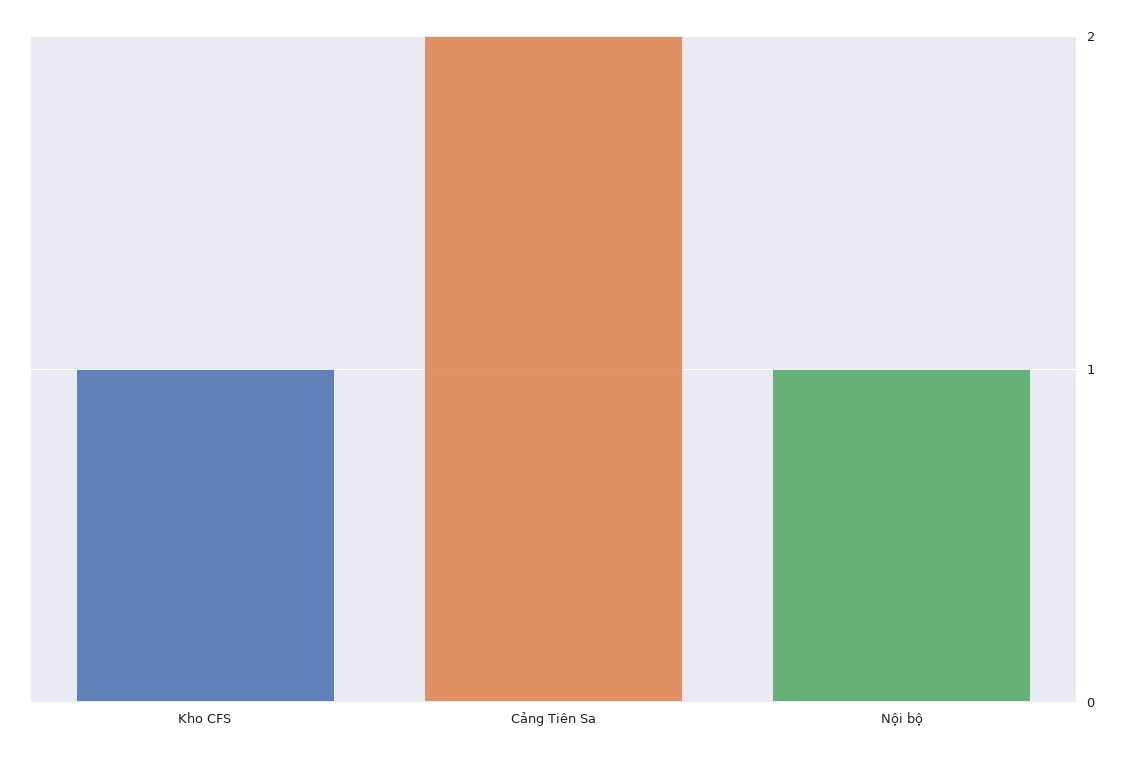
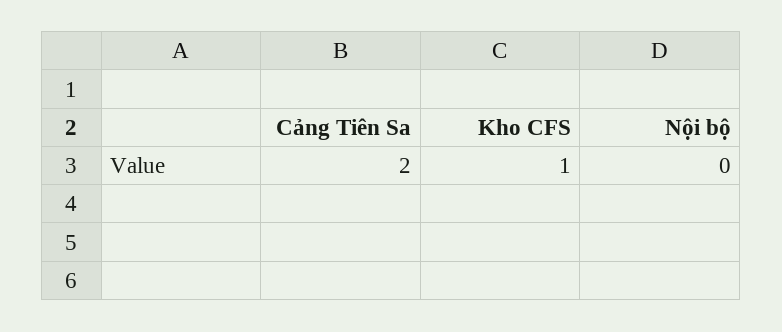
Nội bộ: 1 -> 0

